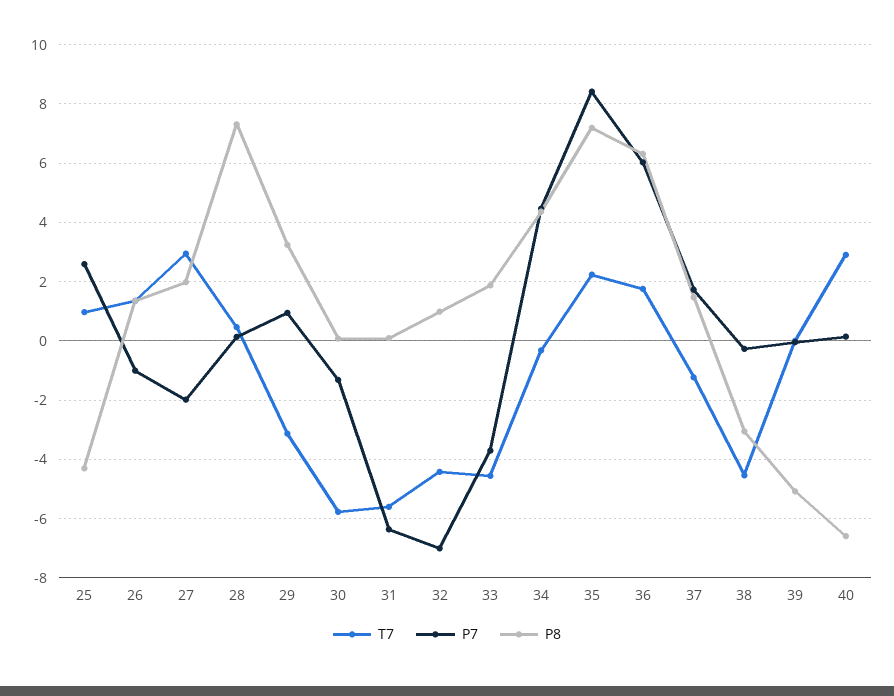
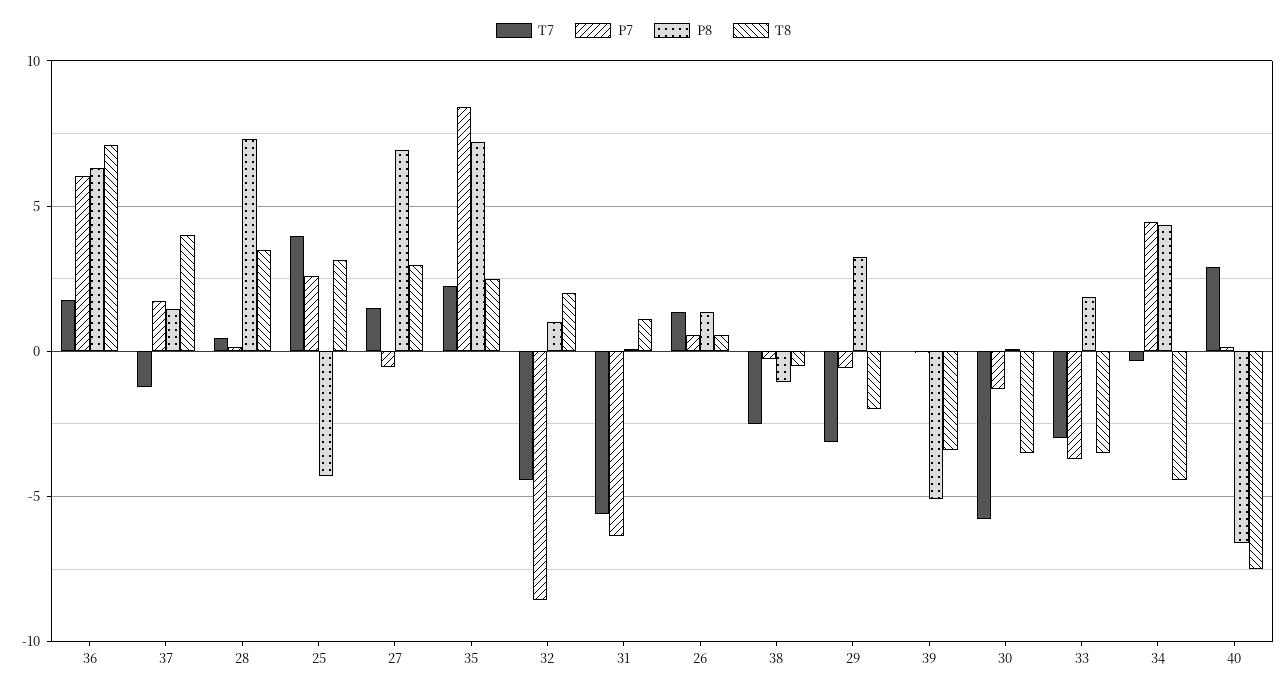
T7, 25: 1 -> 4
P7, 26: -1 -> 0.5
T7, 27: 3 -> 1.5
P7, 27: -2 -> -0.5
P8, 27: 2 -> 7
P7, 29: 1 -> -0.5
P7, 32: -7 -> -8.5
T7, 33: -4.5 -> -3
T7, 38: -4.5 -> -2.5
P8, 38: -3 -> -1
T8, 36: none -> 7
T8, 37: none -> 4
T8, 28: none -> 3.5
T8, 25: none -> 3
T8, 27: none -> 3
T8, 35: none -> 2.5
T8, 32: none -> 2
T8, 31: none -> 1
T8, 26: none -> 0.5
T8, 38: none -> -0.5
T8, 29: none -> -2
T8, 39: none -> -3.5
T8, 30: none -> -3.5
T8, 33: none -> -3.5
T8, 34: none -> -4.5
T8, 40: none -> -7.5

